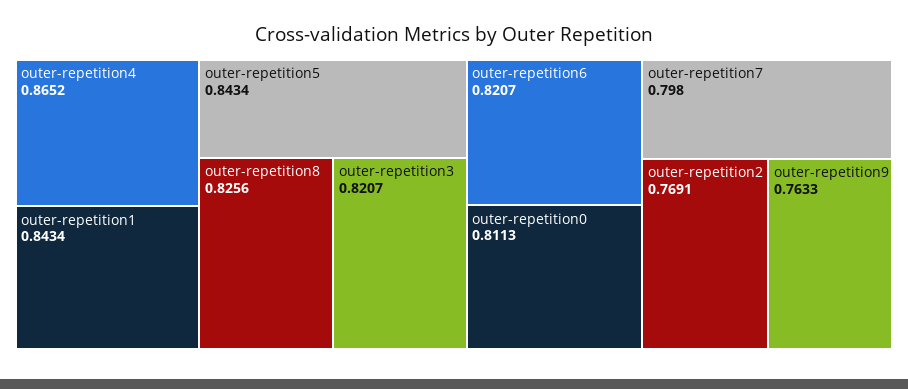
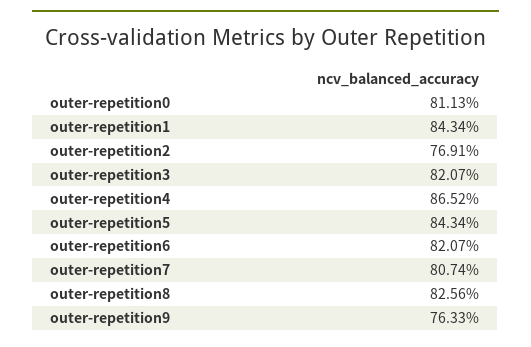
outer-repetition7: 0.798 -> 0.8074

